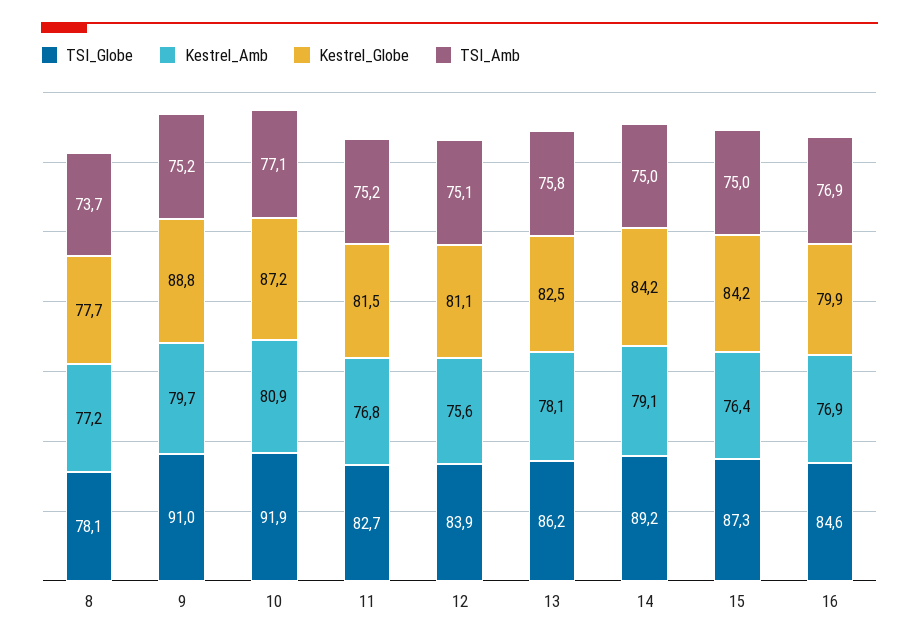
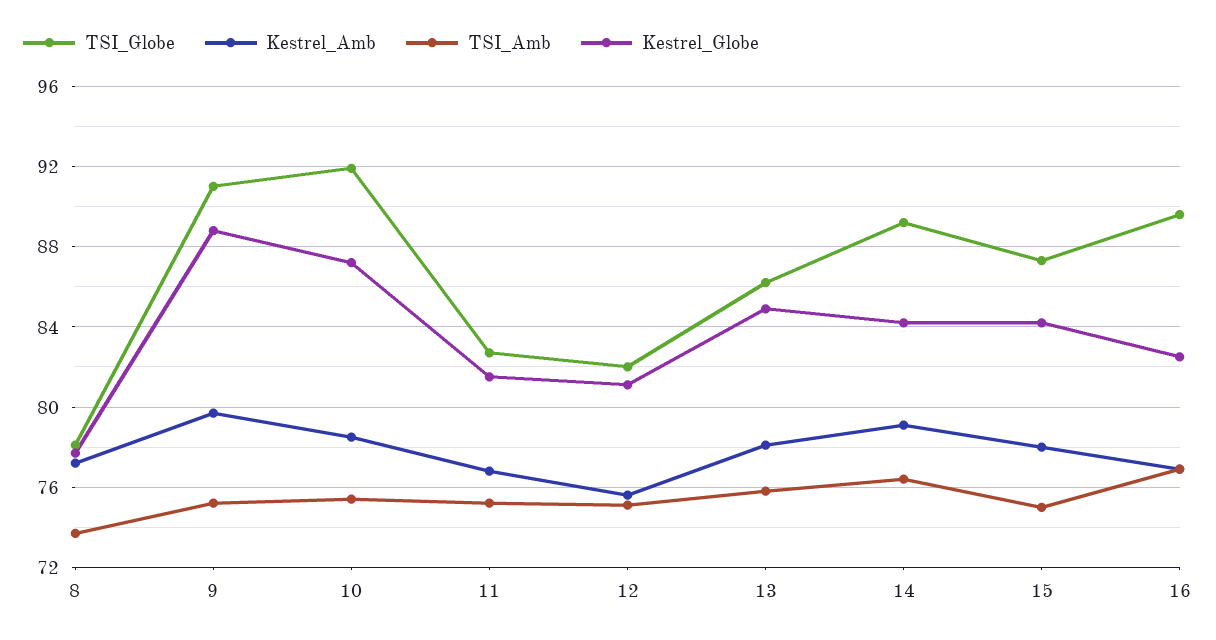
Kestrel_Amb, 10: 80.9 -> 78.5
TSI_Amb, 10: 77.1 -> 75.5
TSI_Globe, 12: 83.9 -> 82
Kestrel_Globe, 13: 82.5 -> 85
TSI_Amb, 14: 75 -> 76.5
Kestrel_Amb, 15: 76.4 -> 78
TSI_Globe, 16: 84.6 -> 89.5
Kestrel_Globe, 16: 79.9 -> 82.5

